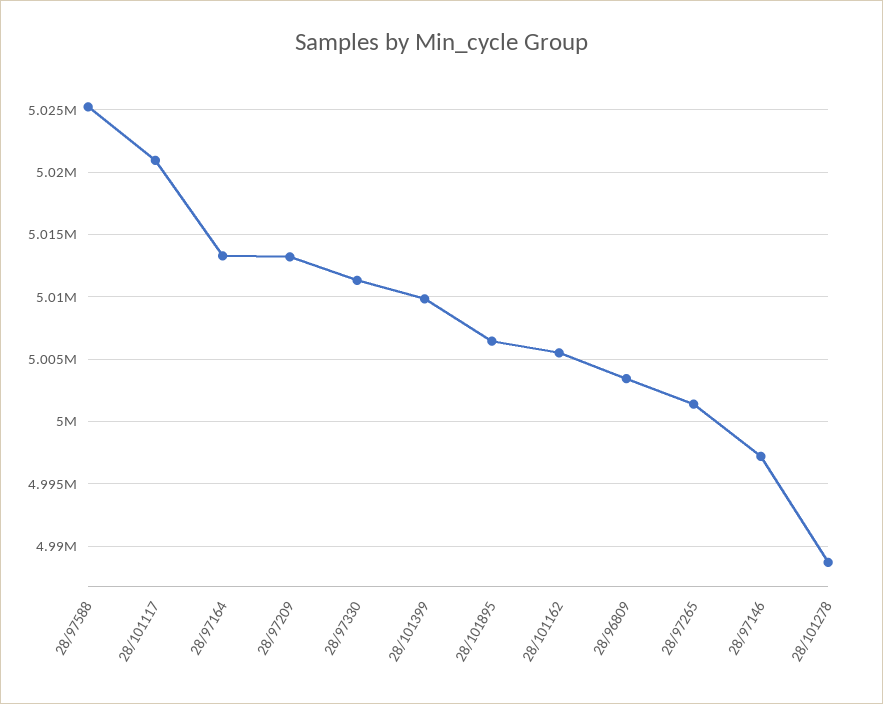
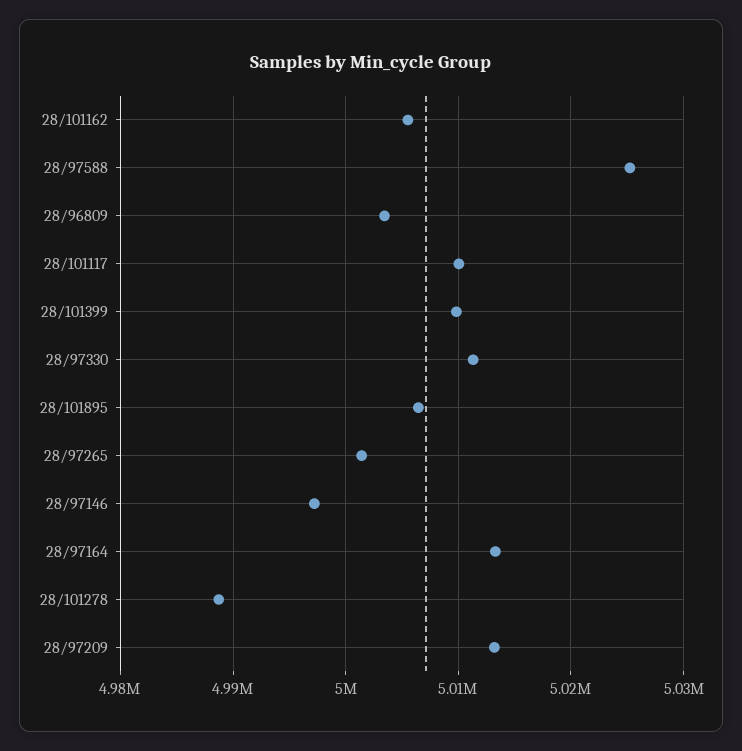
28/101117: 5021000 -> 5010000

